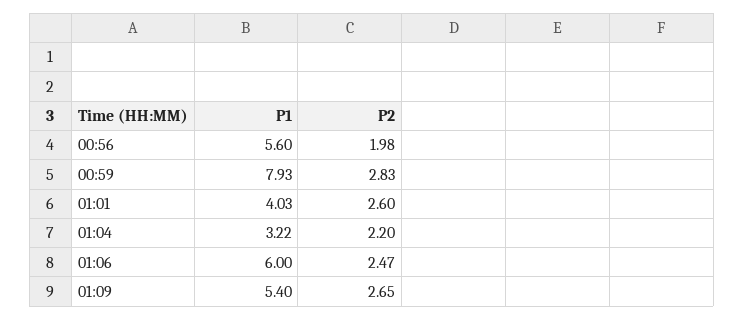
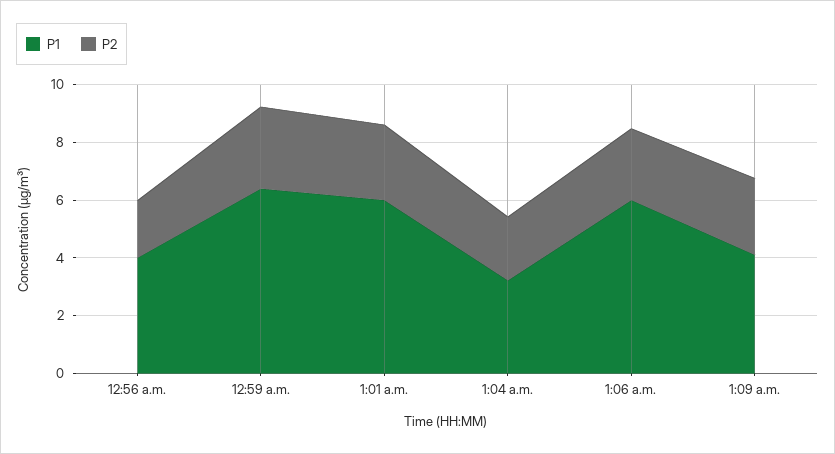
P1, 00:56: 5.6 -> 4
P1, 00:59: 7.93 -> 6.5
P1, 01:01: 4.03 -> 6
P1, 01:09: 5.4 -> 4

